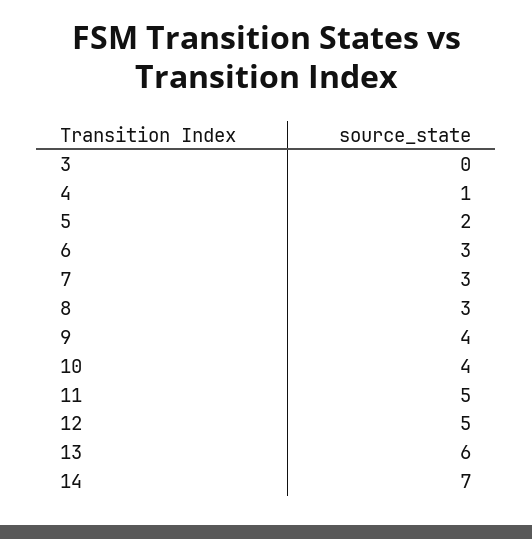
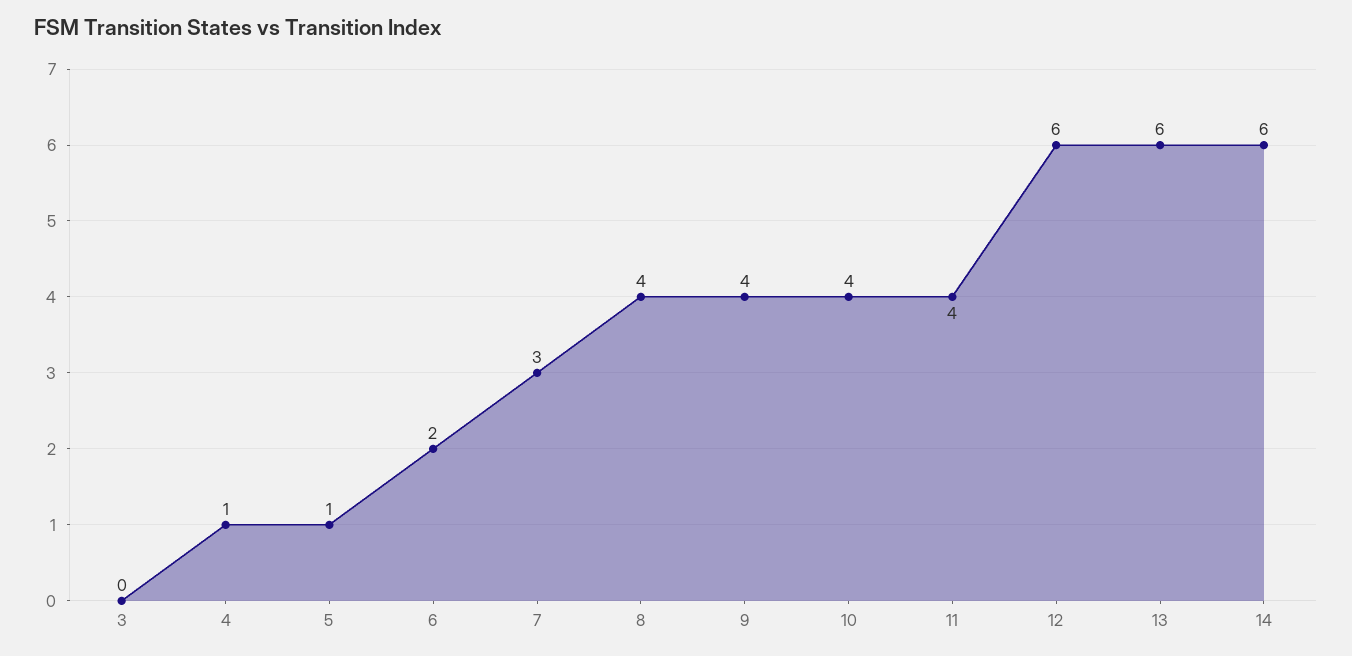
5: 2 -> 1
6: 3 -> 2
8: 3 -> 4
11: 5 -> 4
12: 5 -> 6
14: 7 -> 6

